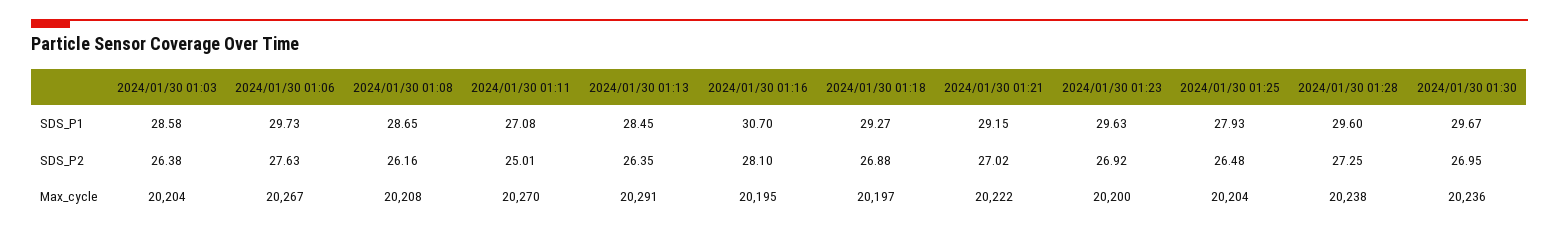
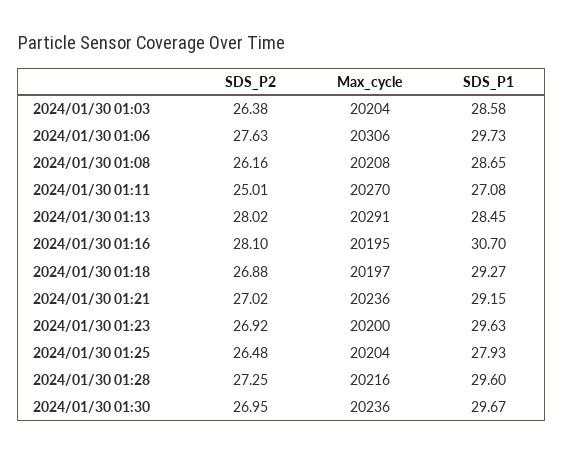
2024/01/30 01:13, SDS_P2: 26.35 -> 28.02
2024/01/30 01:06, Max_cycle: 20267 -> 20306
2024/01/30 01:21, Max_cycle: 20222 -> 20236
2024/01/30 01:28, Max_cycle: 20238 -> 20216

